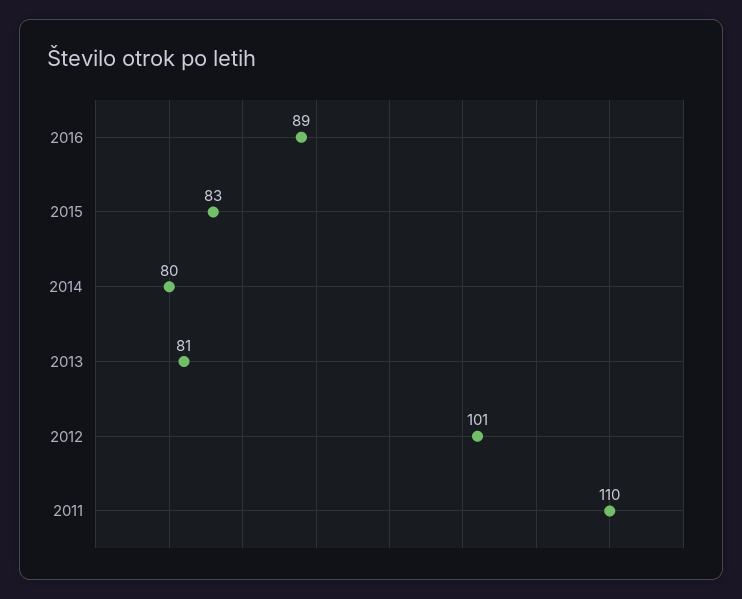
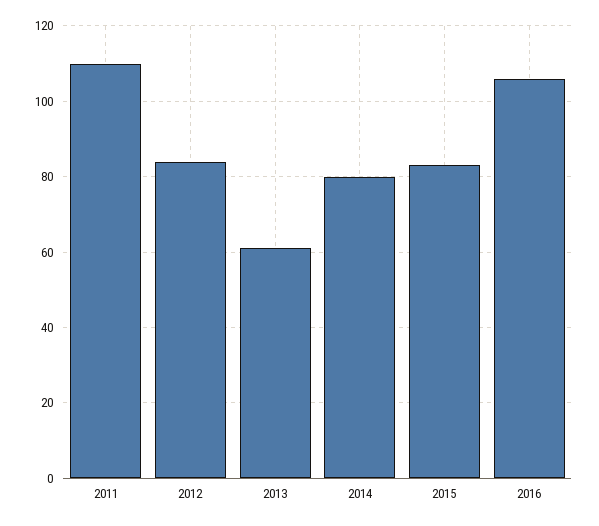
2016: 89 -> 105
2013: 81 -> 60
2012: 101 -> 85

